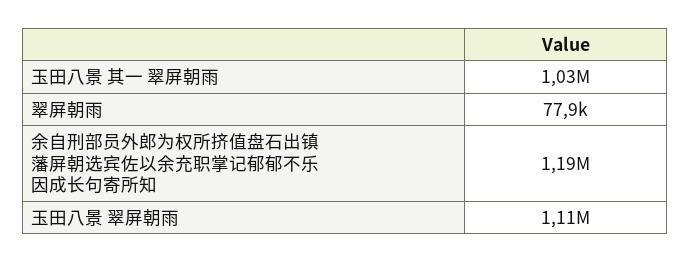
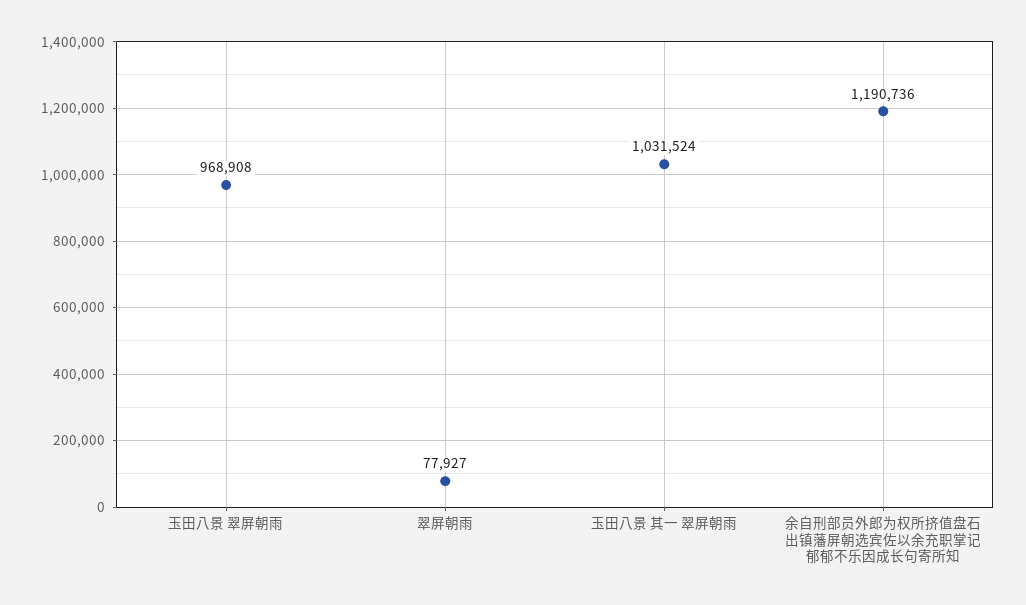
玉田八景 翠屏朝雨: 1110000 -> 968908

